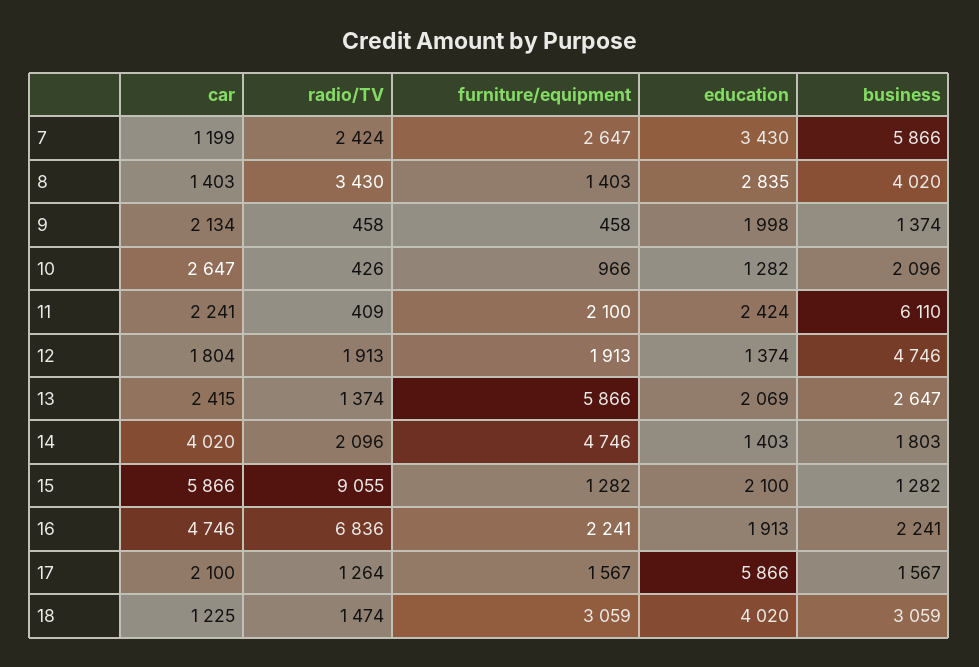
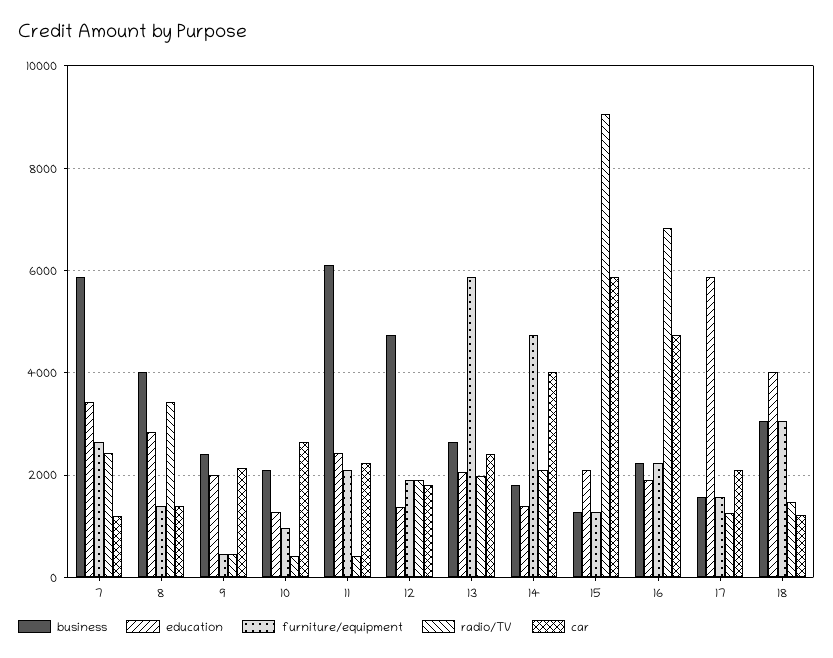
business, 9: 1374 -> 2400
radio/TV, 13: 1374 -> 2000

